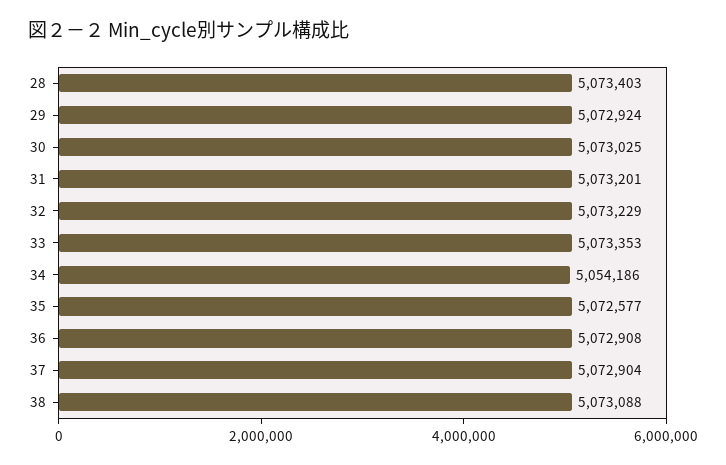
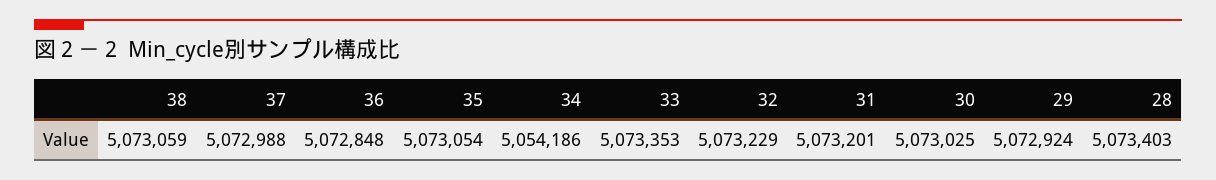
35: 5072577 -> 5073054
36: 5072908 -> 5072848
37: 5072904 -> 5072988
38: 5073088 -> 5073059

